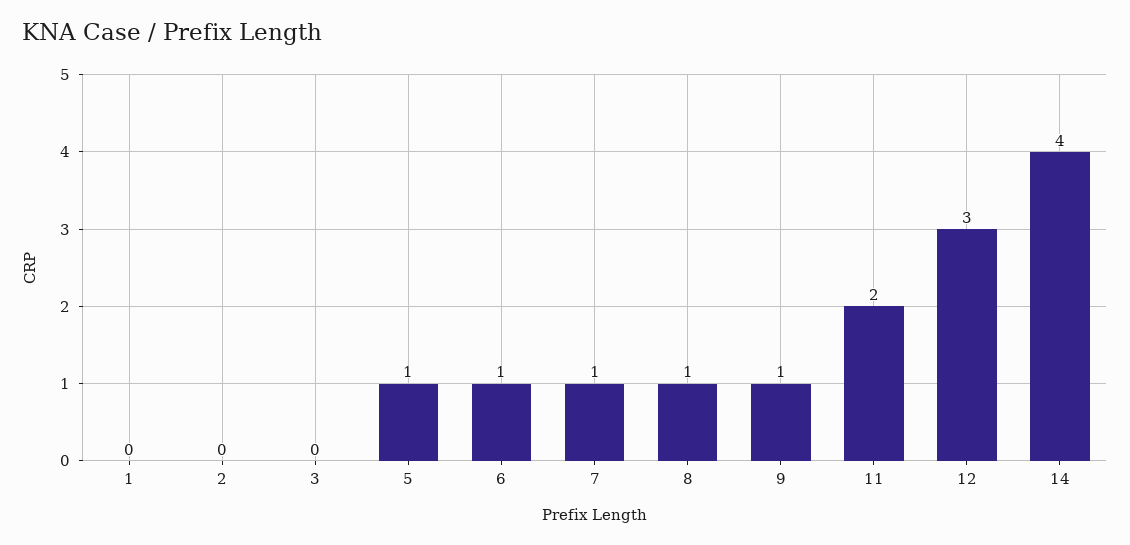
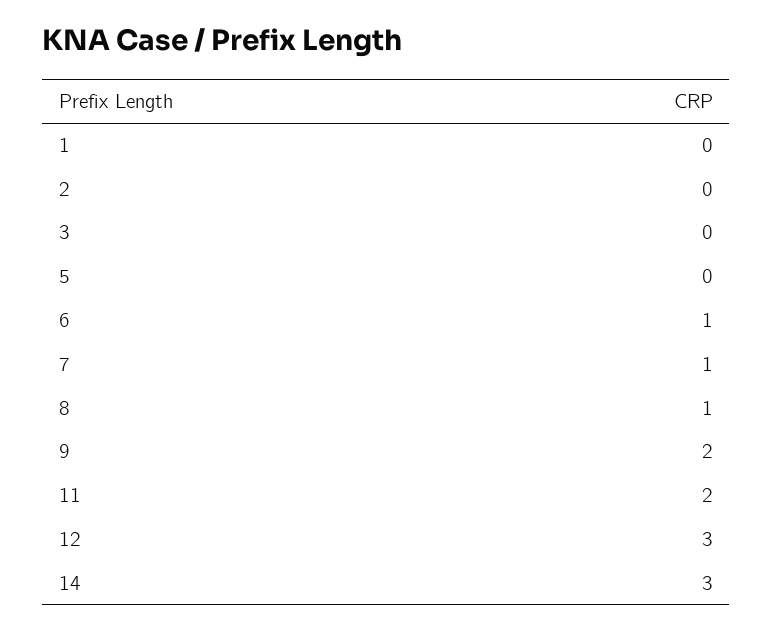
5: 1 -> 0
9: 1 -> 2
14: 4 -> 3

